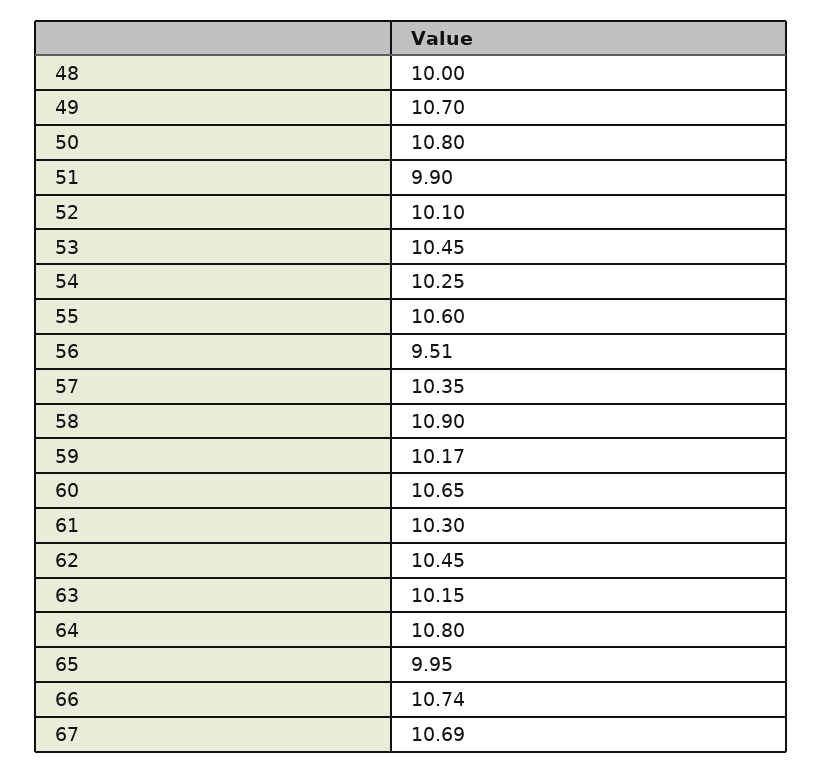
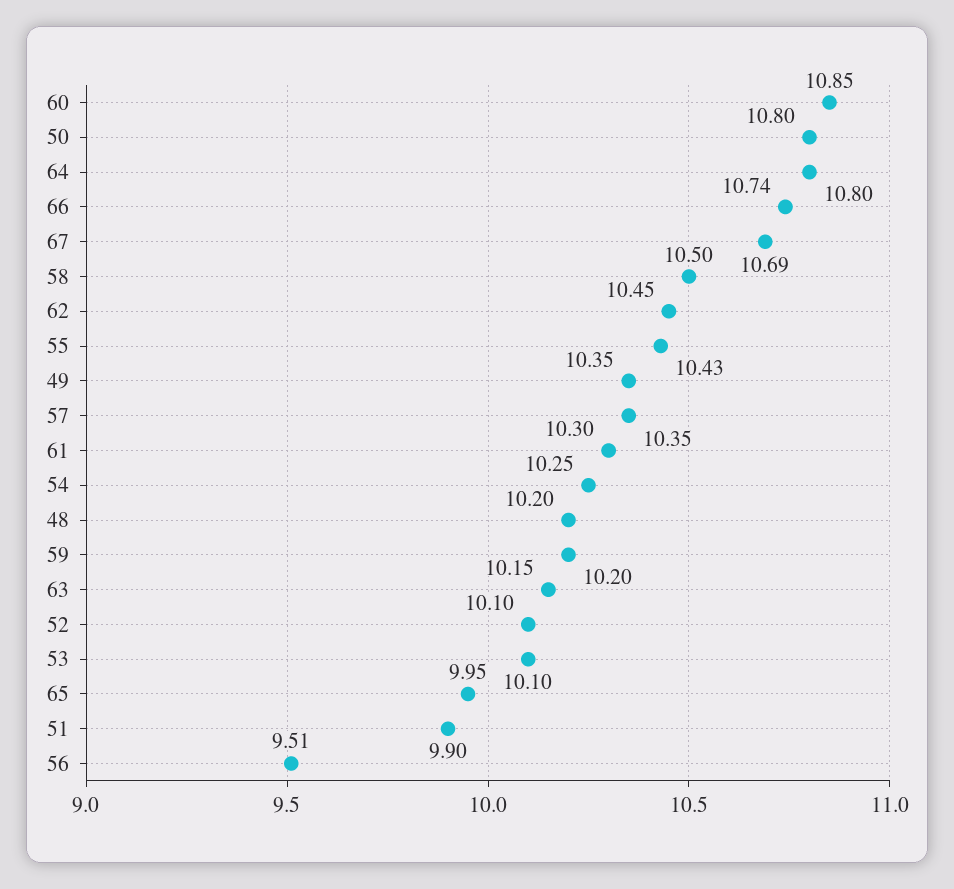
48: 10 -> 10.2
49: 10.7 -> 10.35
53: 10.45 -> 10.1
55: 10.6 -> 10.43
58: 10.9 -> 10.5
59: 10.17 -> 10.2
60: 10.65 -> 10.85

